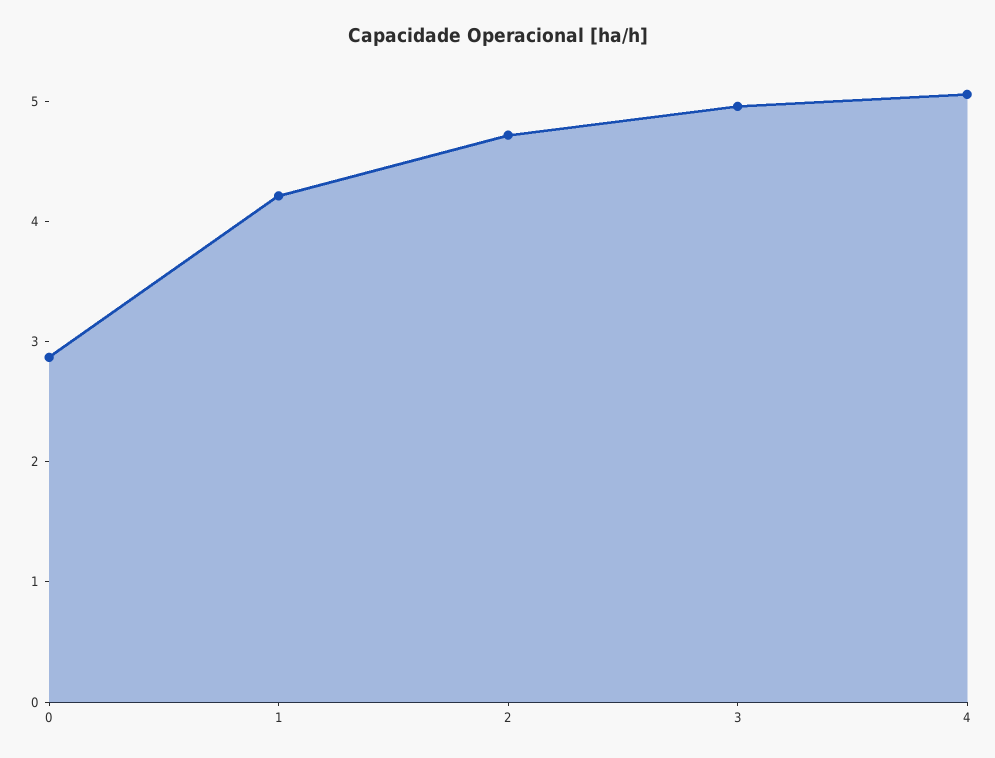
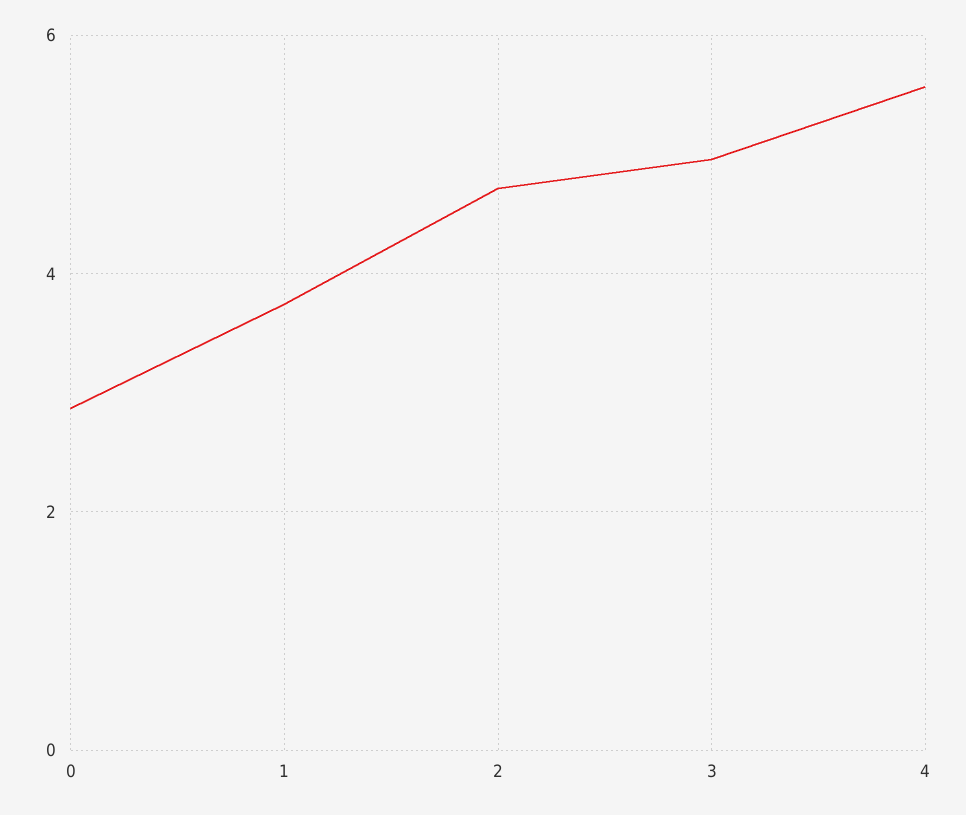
1: 4.2 -> 3.8
4: 5 -> 5.6

